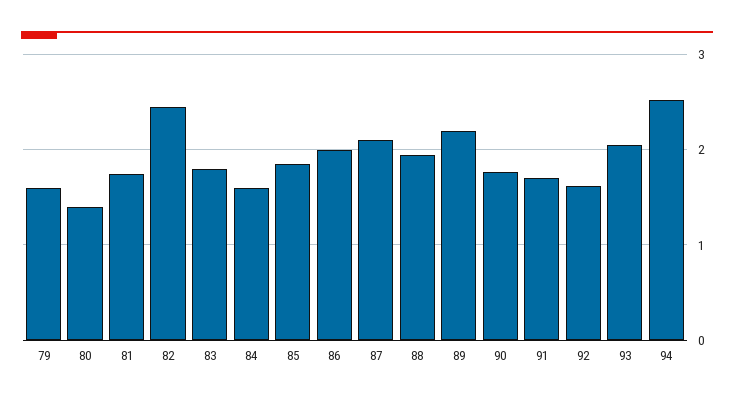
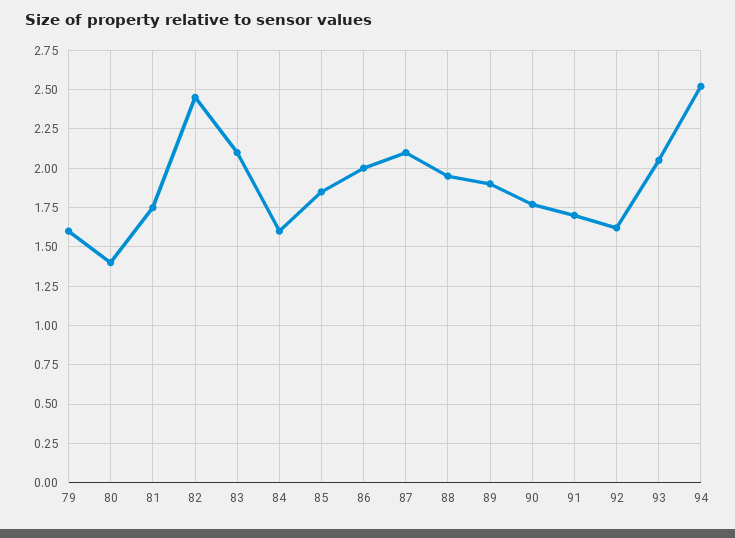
83: 1.8 -> 2.1
89: 2.2 -> 1.9

